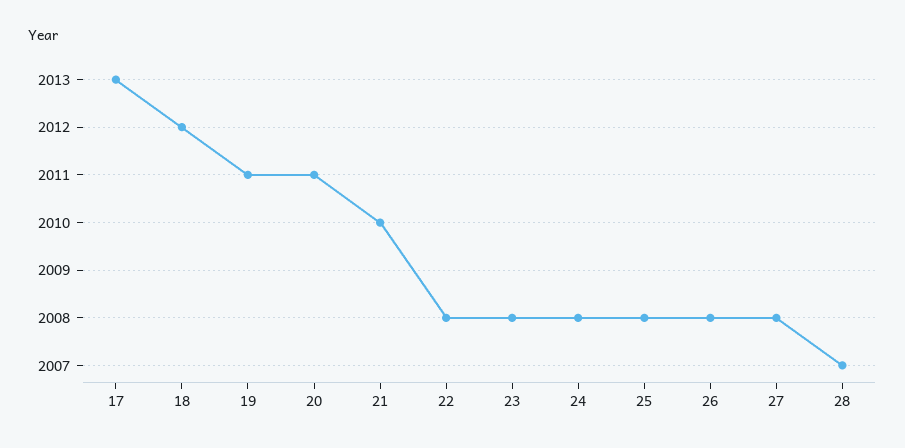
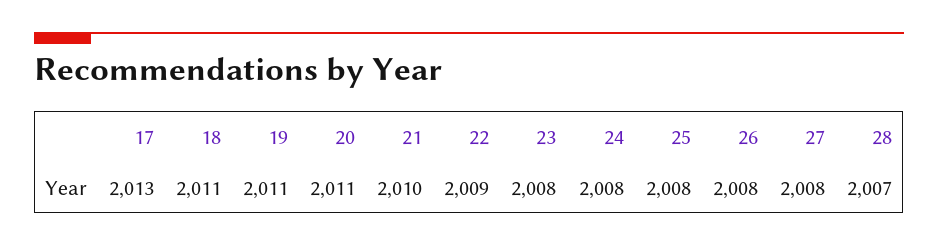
18: 2012 -> 2011
22: 2008 -> 2009

